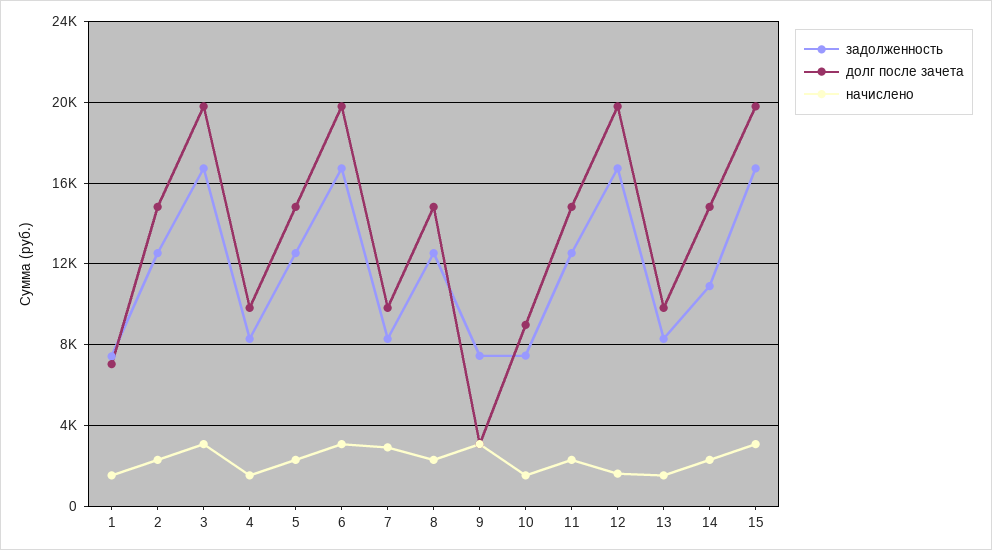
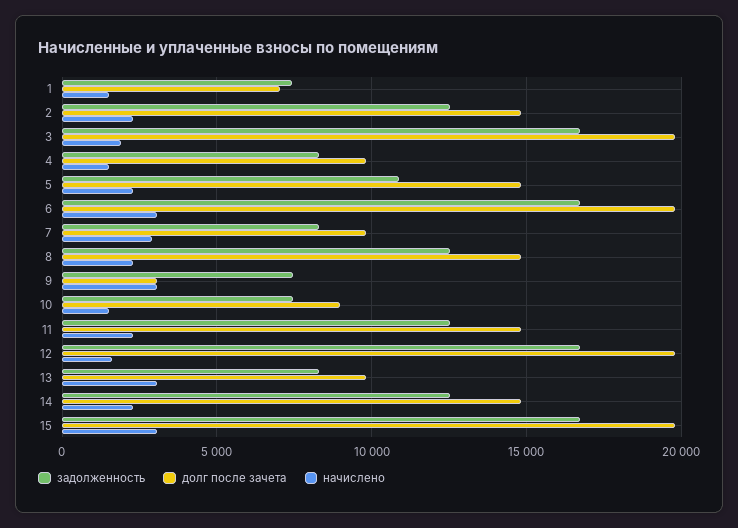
начислено, 3: 3000 -> 2000
задолженность, 5: 12500 -> 11000
начислено, 13: 1500 -> 3000
задолженность, 14: 11000 -> 12500

